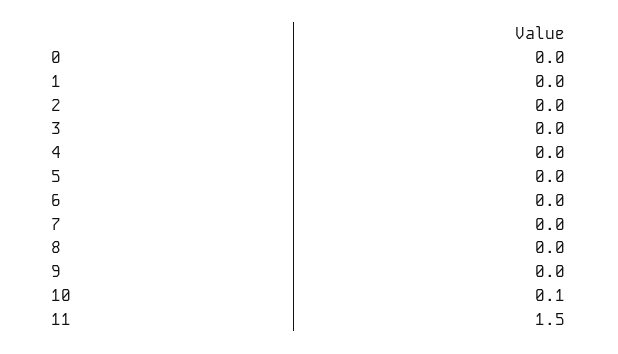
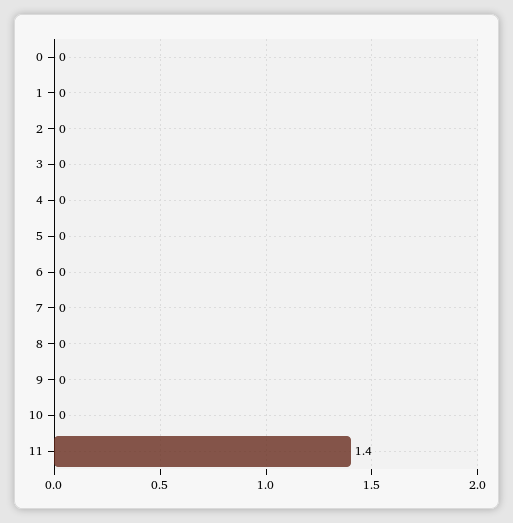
10: 0.1 -> 0
11: 1.5 -> 1.4

